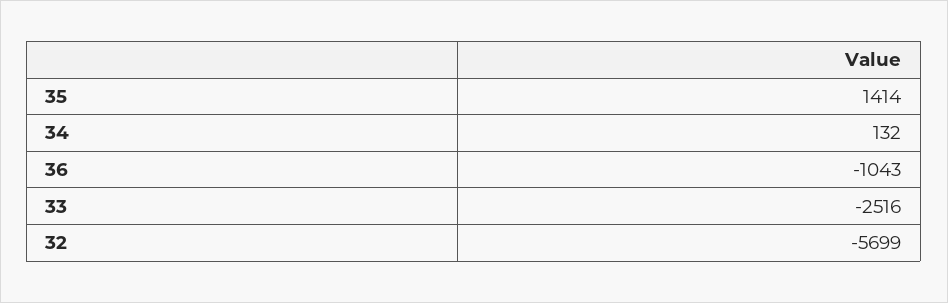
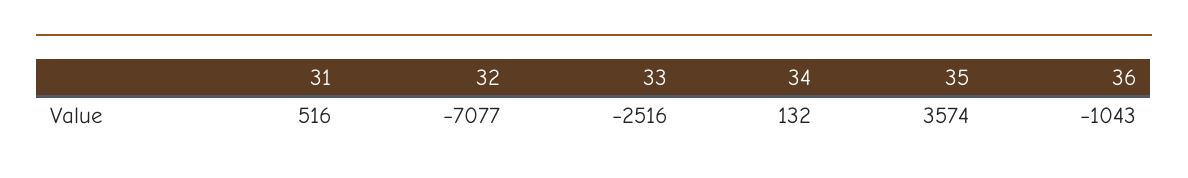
35: 1414 -> 3574
32: -5699 -> -7077
31: none -> 516

